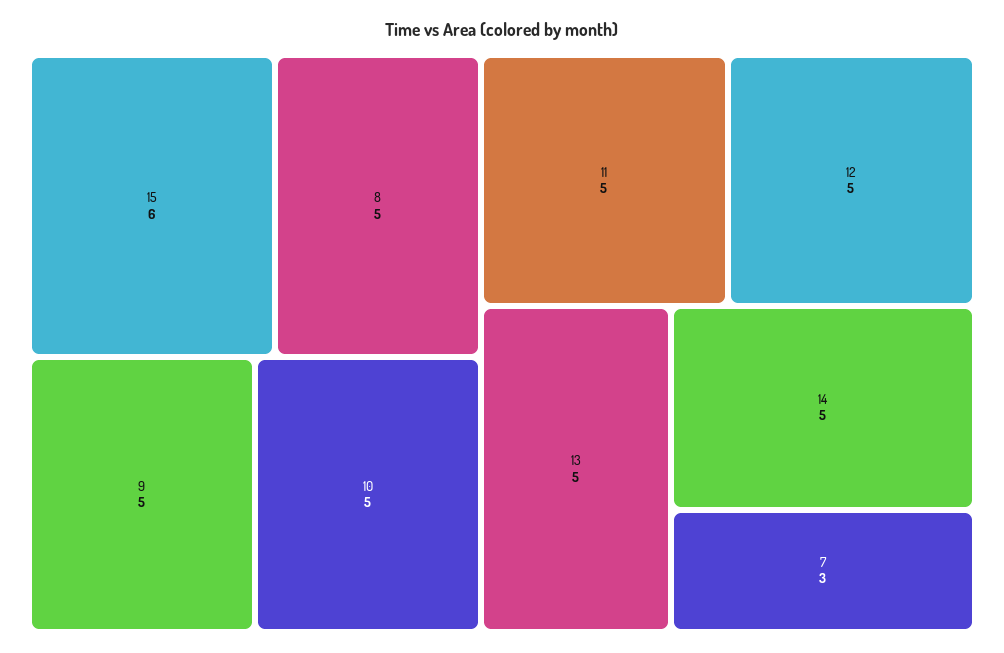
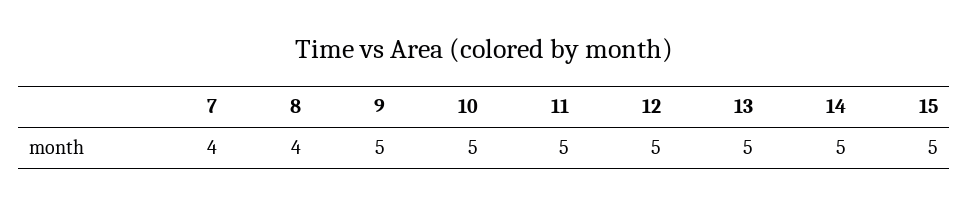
15: 6 -> 5
8: 5 -> 4
7: 3 -> 4

